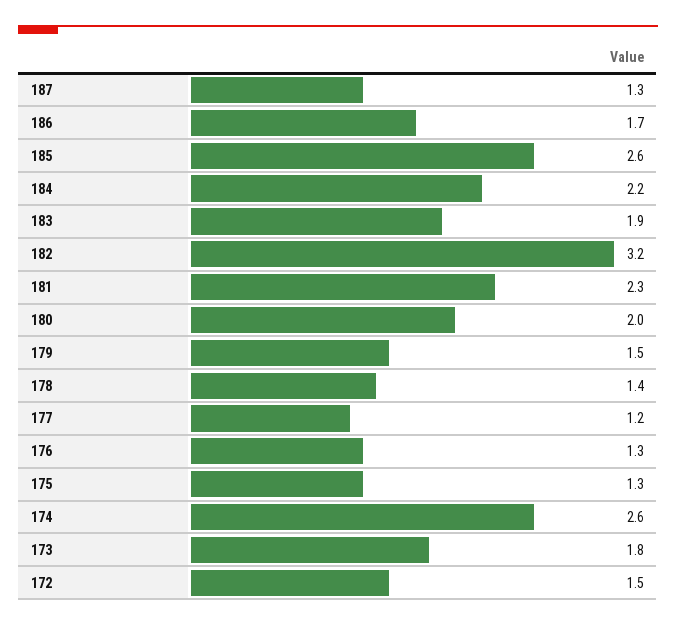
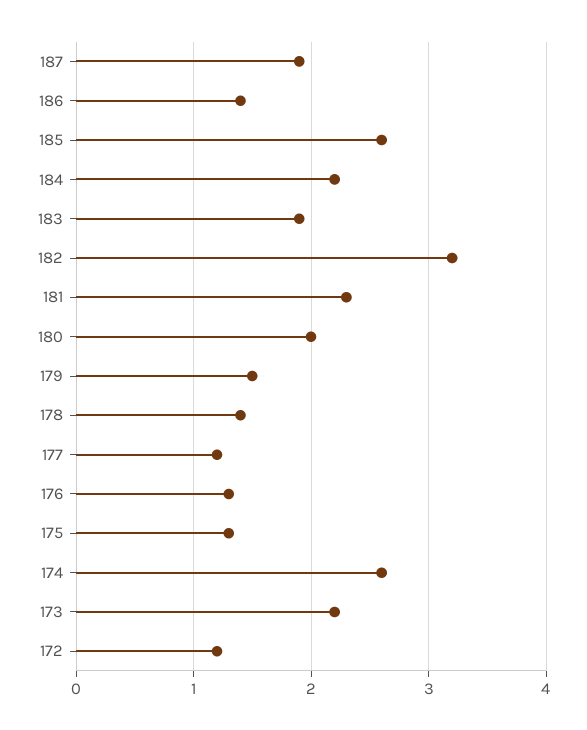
187: 1.3 -> 1.9
186: 1.7 -> 1.4
173: 1.8 -> 2.2
172: 1.5 -> 1.2

